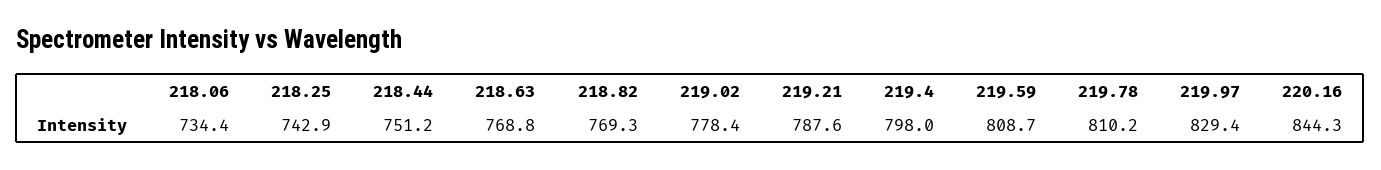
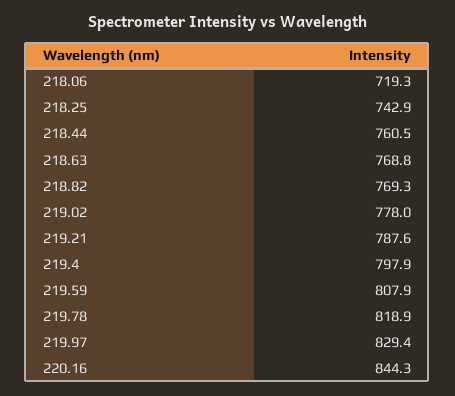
218.06: 734.4 -> 719.3
218.44: 751.2 -> 760.5
219.02: 778.4 -> 778
219.4: 798 -> 797.9
219.59: 808.7 -> 807.9
219.78: 810.2 -> 818.9

